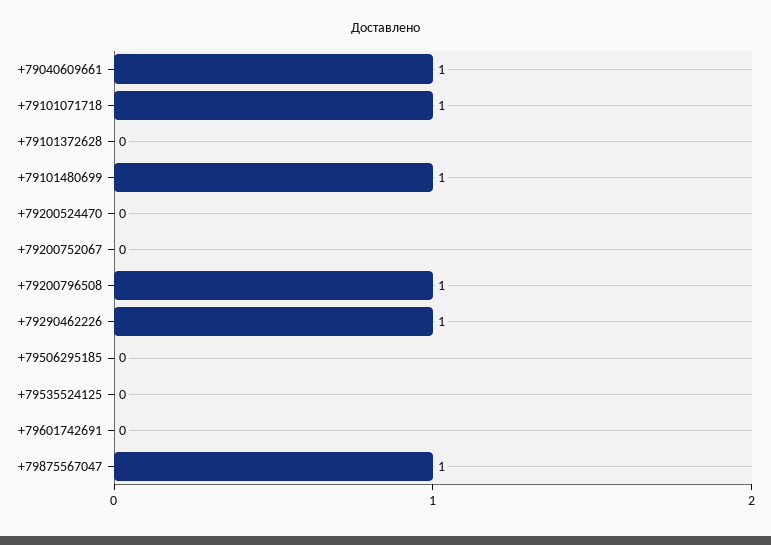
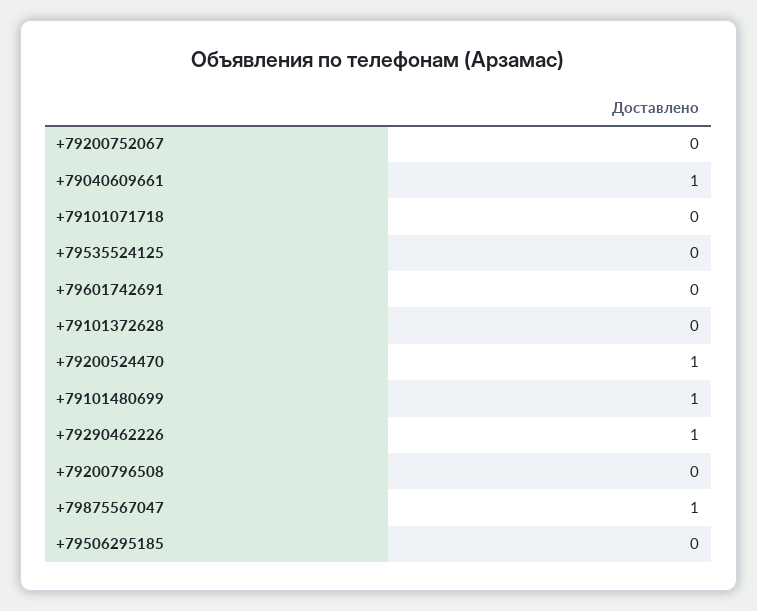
+79101071718: 1 -> 0
+79200524470: 0 -> 1
+79200796508: 1 -> 0

